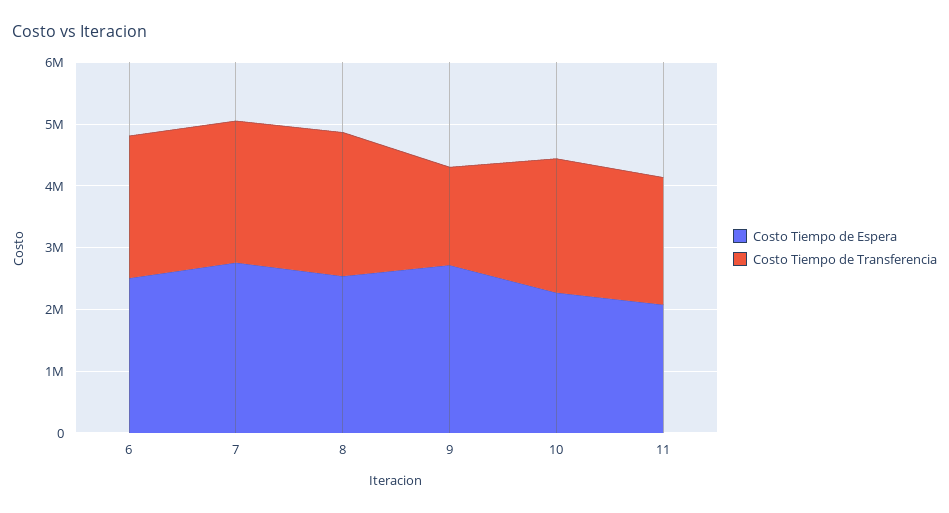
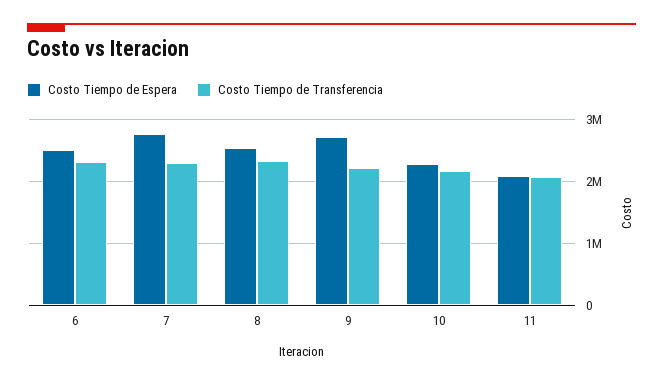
Costo Tiempo de Transferencia, 9: 1600000 -> 2200000

